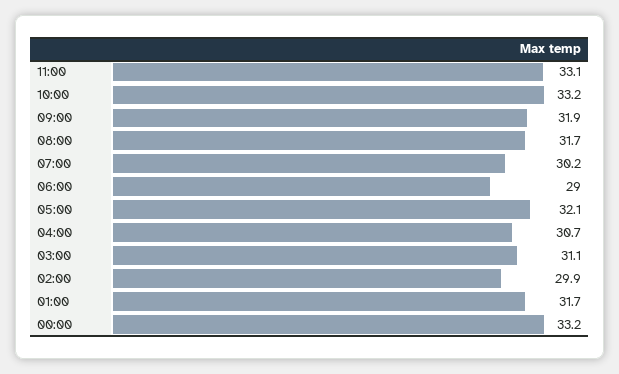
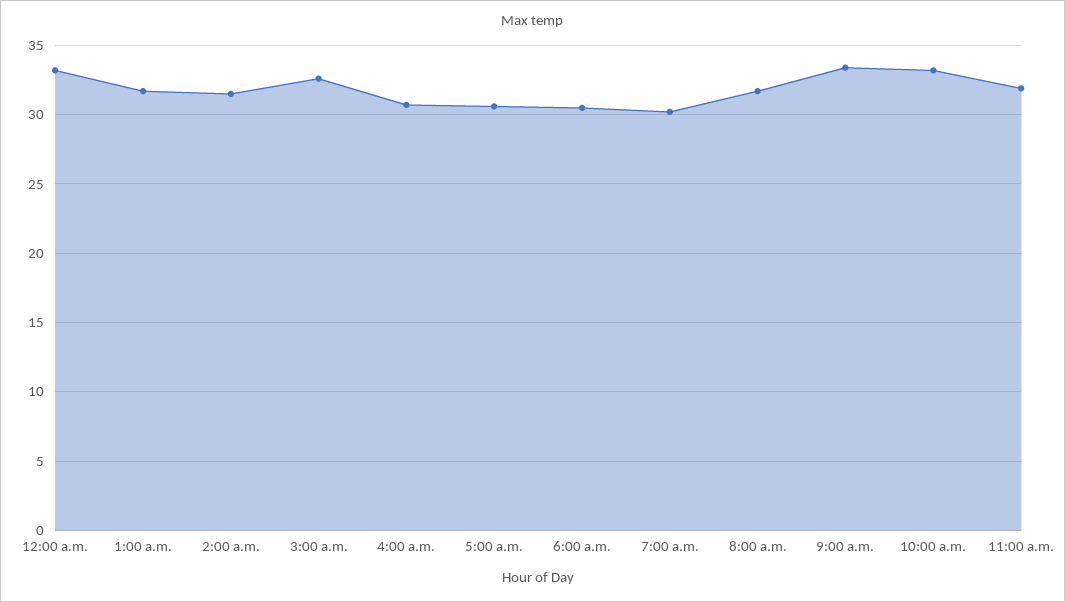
11:00: 33.1 -> 32
09:00: 31.9 -> 33.5
06:00: 29 -> 30.5
05:00: 32.1 -> 30.5
03:00: 31.1 -> 32.5
02:00: 29.9 -> 31.5

